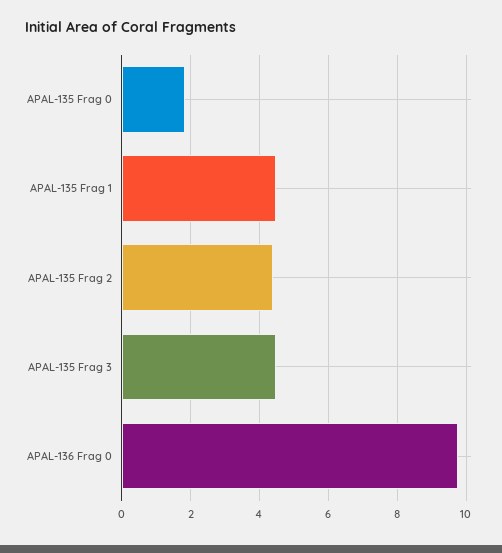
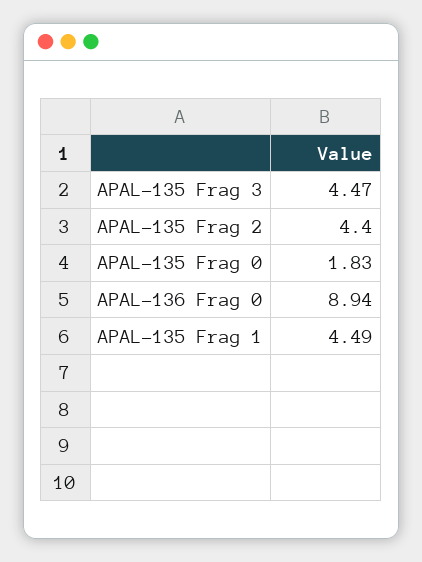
APAL-136 Frag 0: 9.8 -> 8.94

